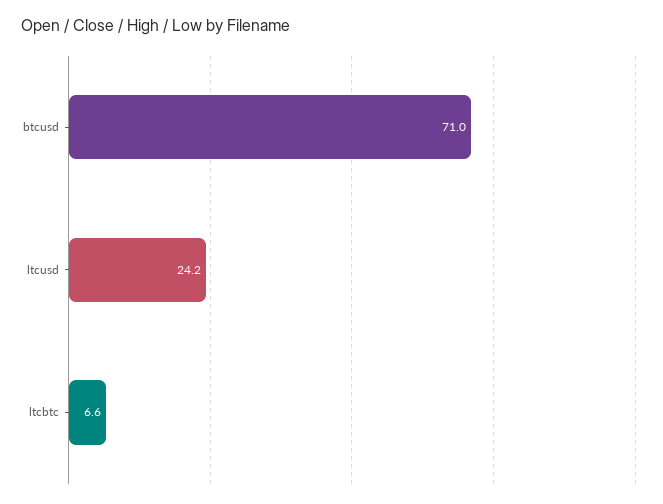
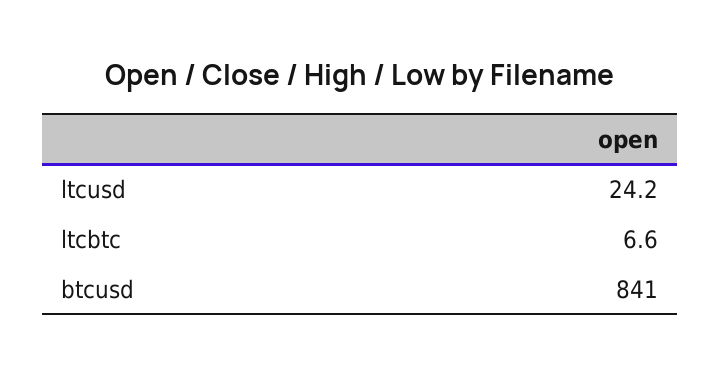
btcusd: 71 -> 841

